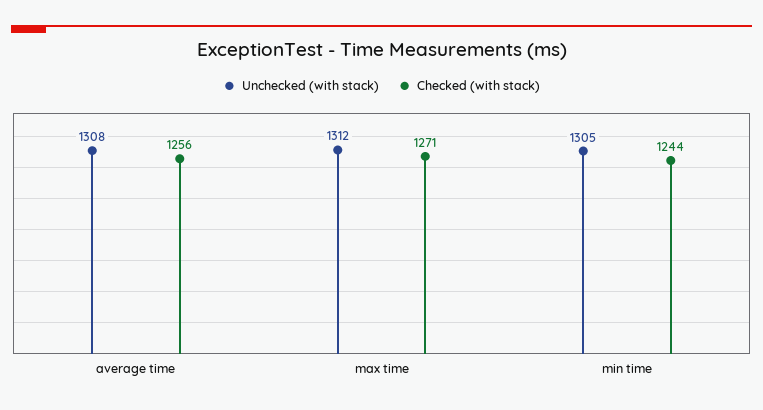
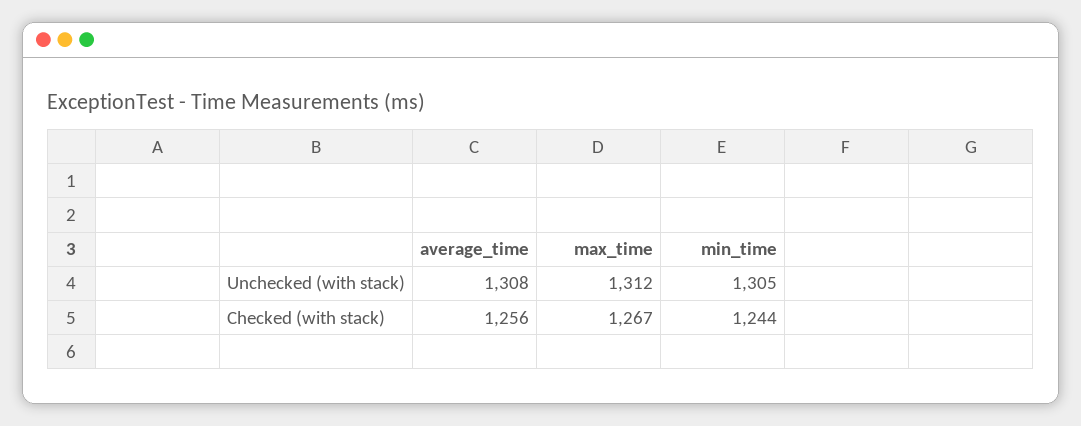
Checked (with stack), max time: 1271 -> 1267

